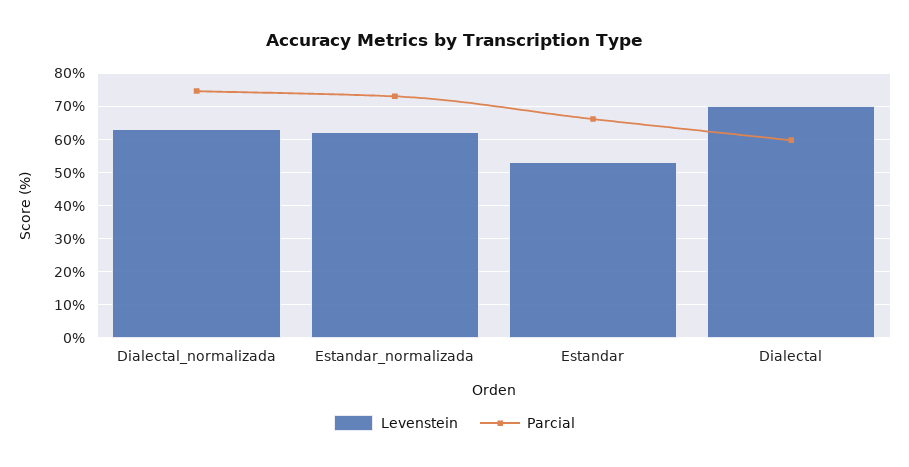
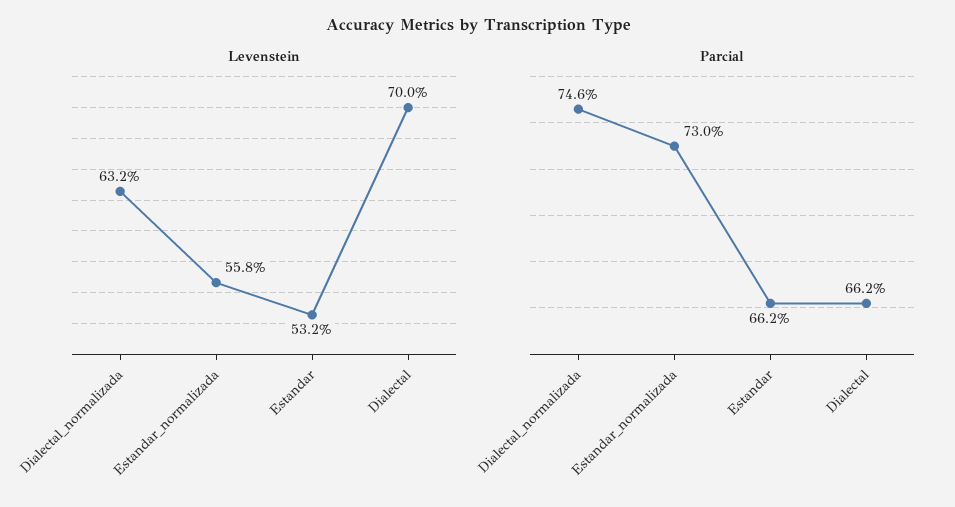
Levenstein, Estandar_normalizada: 62 -> 55.8
Parcial, Dialectal: 60 -> 66.2

